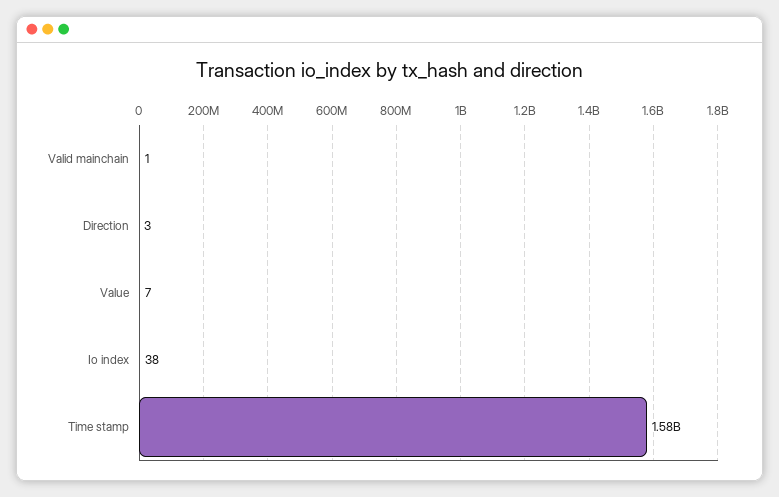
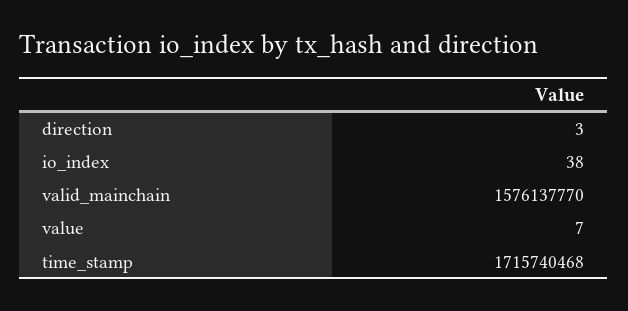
Valid mainchain: 1 -> 1576137770
Time stamp: 1580000000 -> 1715740468

